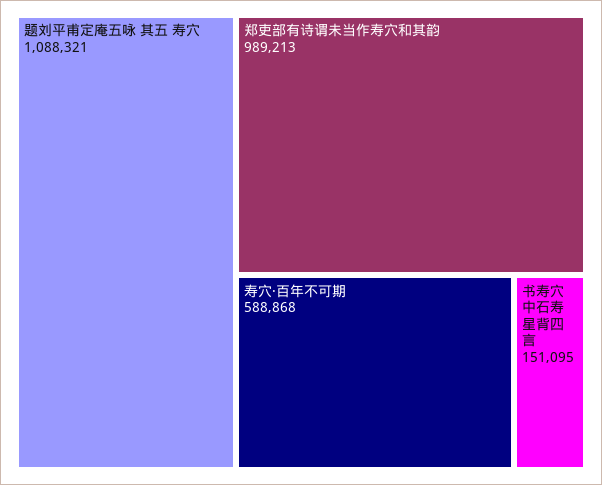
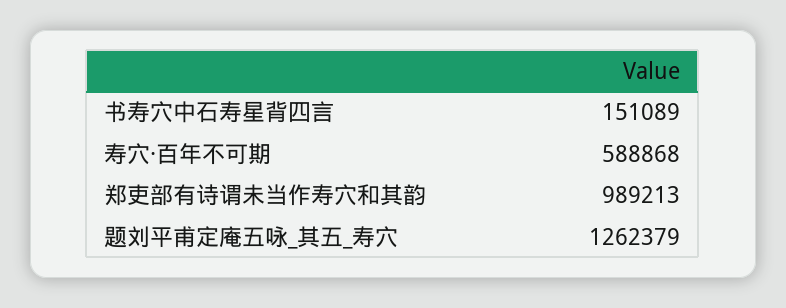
题刘平甫定庵五咏 其五 寿穴: 1088321 -> 1262379
书寿穴中石寿星背四言: 151095 -> 151089

